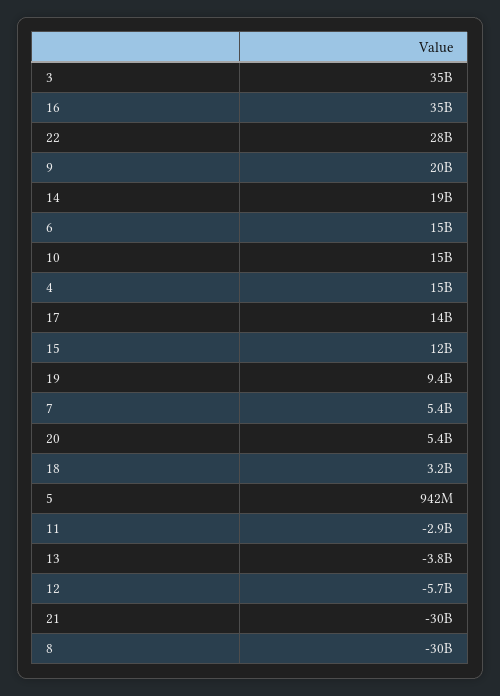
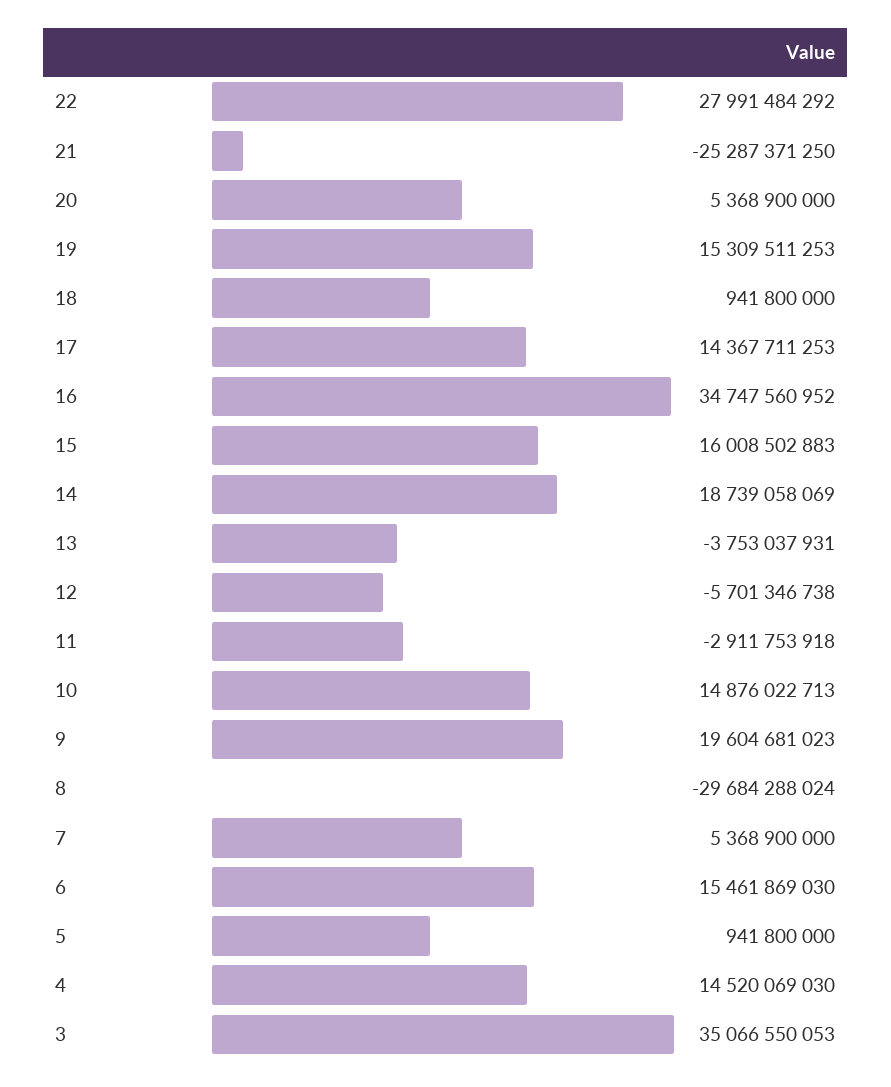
15: 12000000000 -> 16008502883
19: 9400000000 -> 15309511253
18: 3200000000 -> 941800000
21: -30000000000 -> -25287371250

